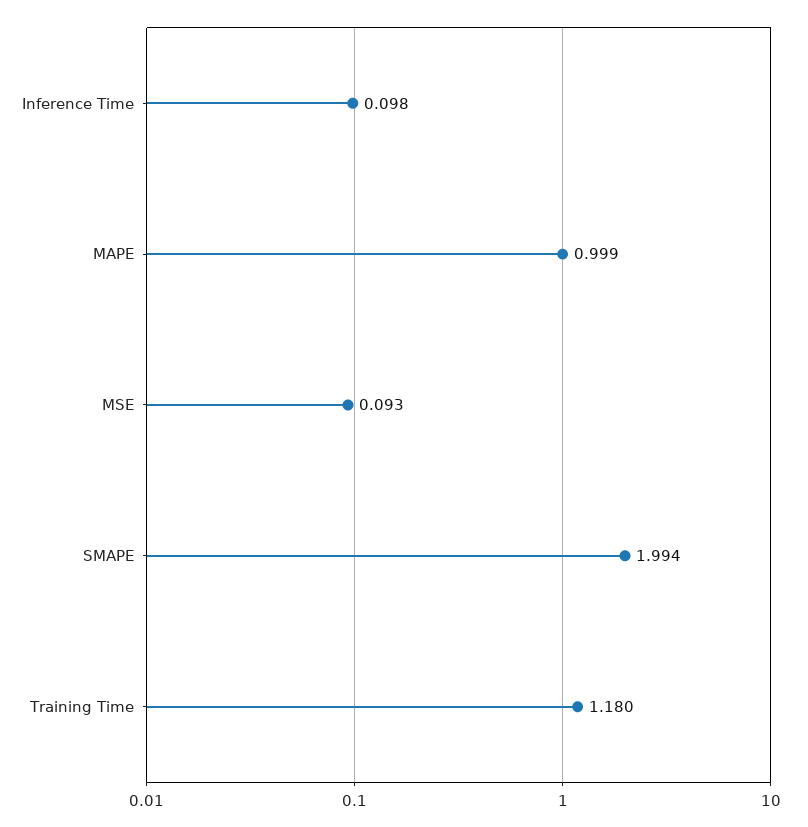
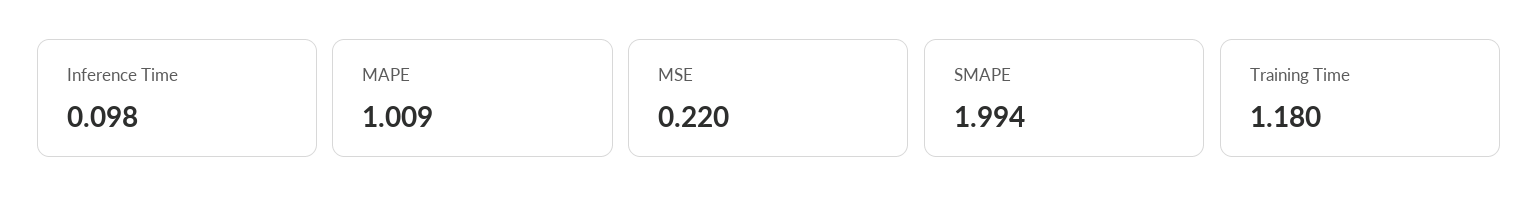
MAPE: 0.999 -> 1.009
MSE: 0.093 -> 0.22

